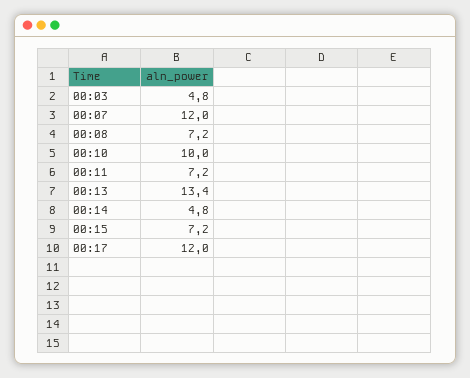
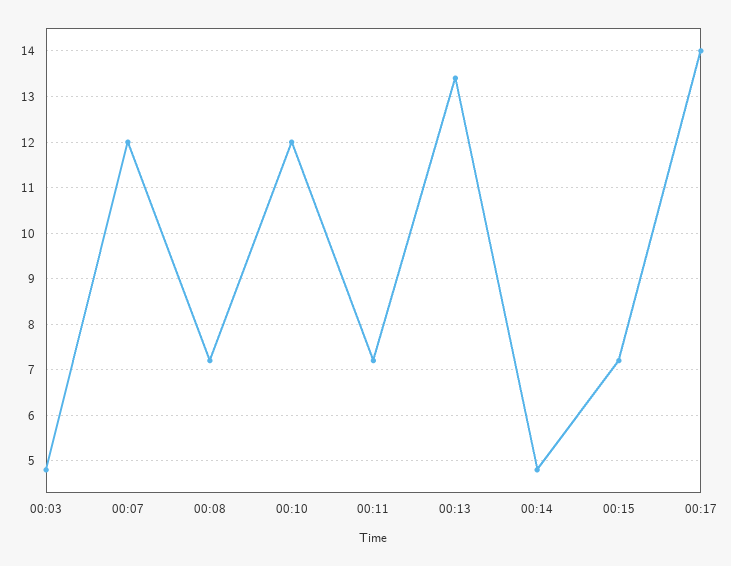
00:10: 10 -> 12
00:17: 12 -> 14

